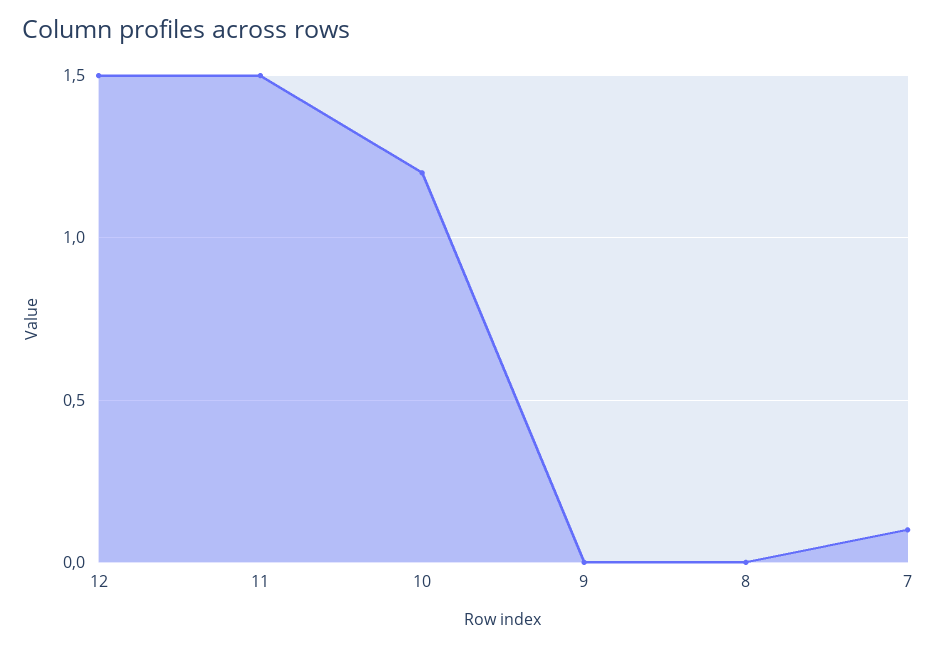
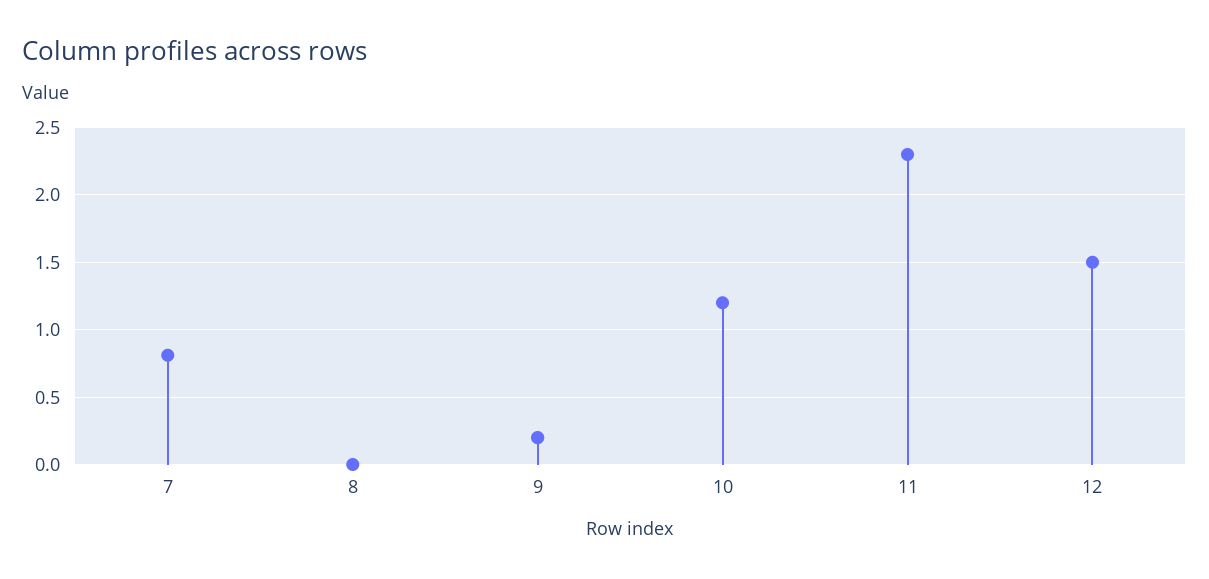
11: 1.5 -> 2.3
9: 0 -> 0.2
7: 0.1 -> 0.8

